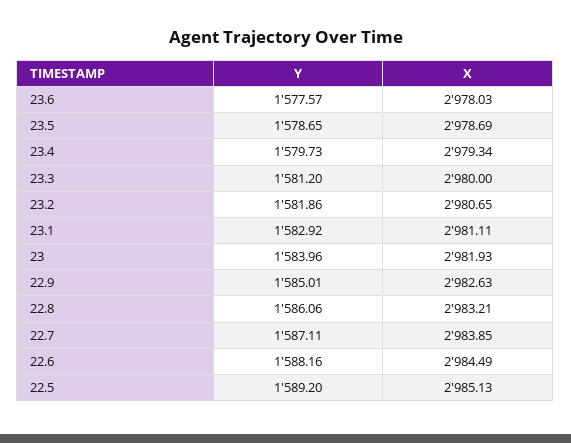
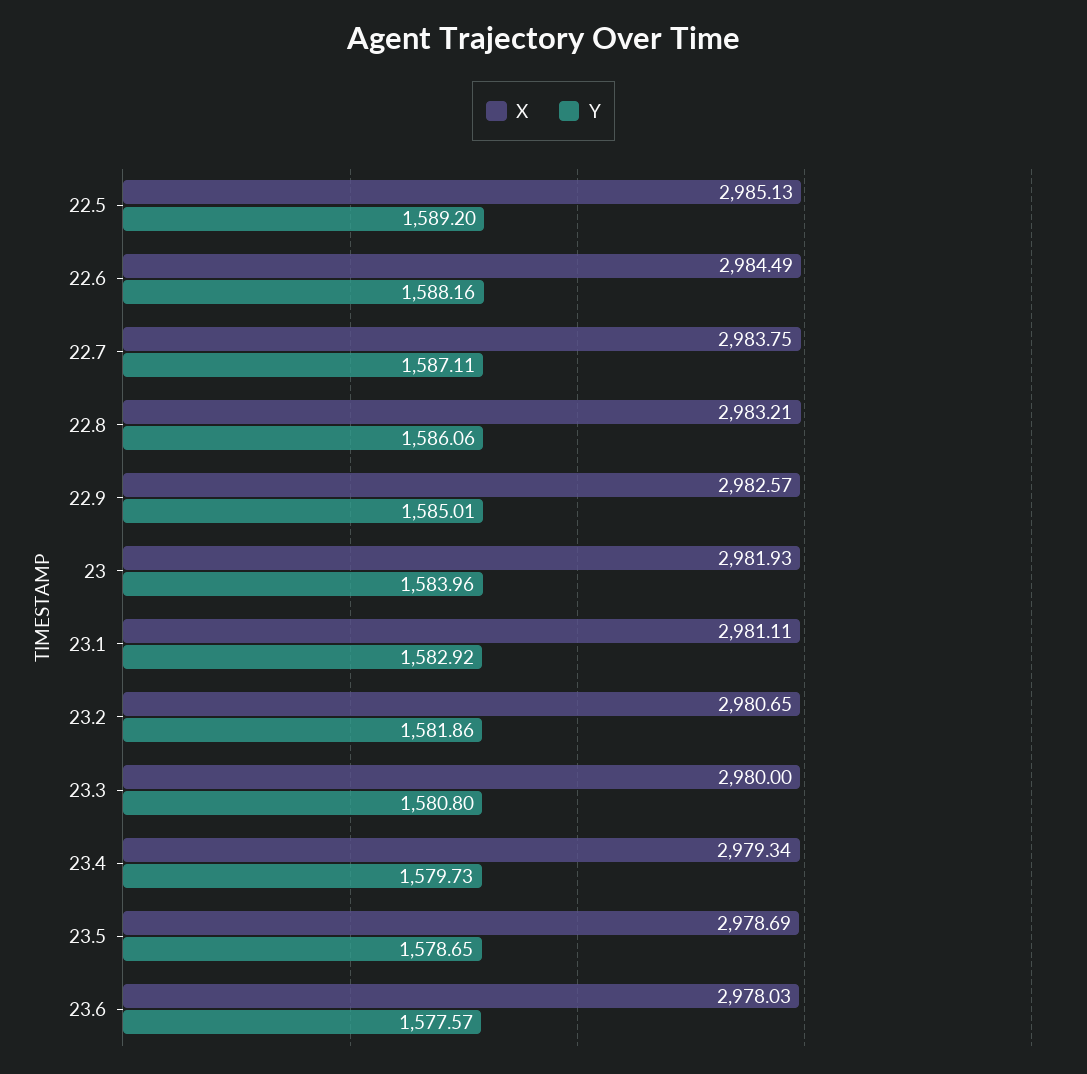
Y, 23.3: 1581.2 -> 1580.8
X, 22.9: 2982.63 -> 2982.57
X, 22.7: 2983.85 -> 2983.75

